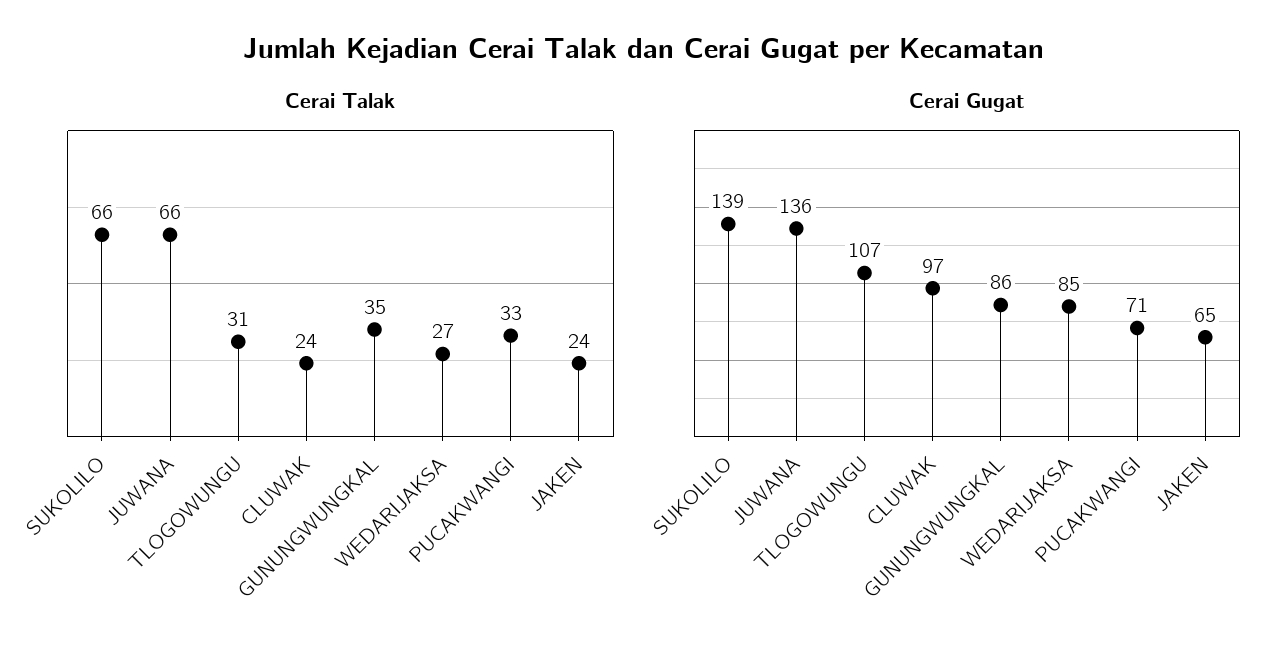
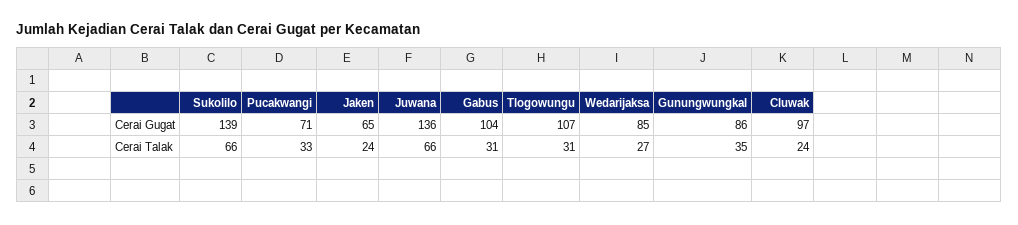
Cerai Gugat, Gabus: none -> 104
Cerai Talak, Gabus: none -> 31

